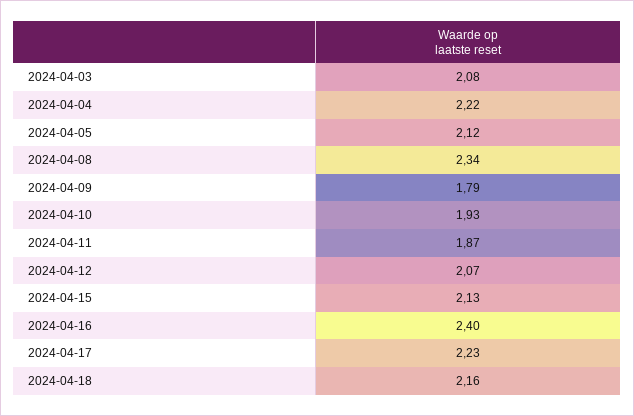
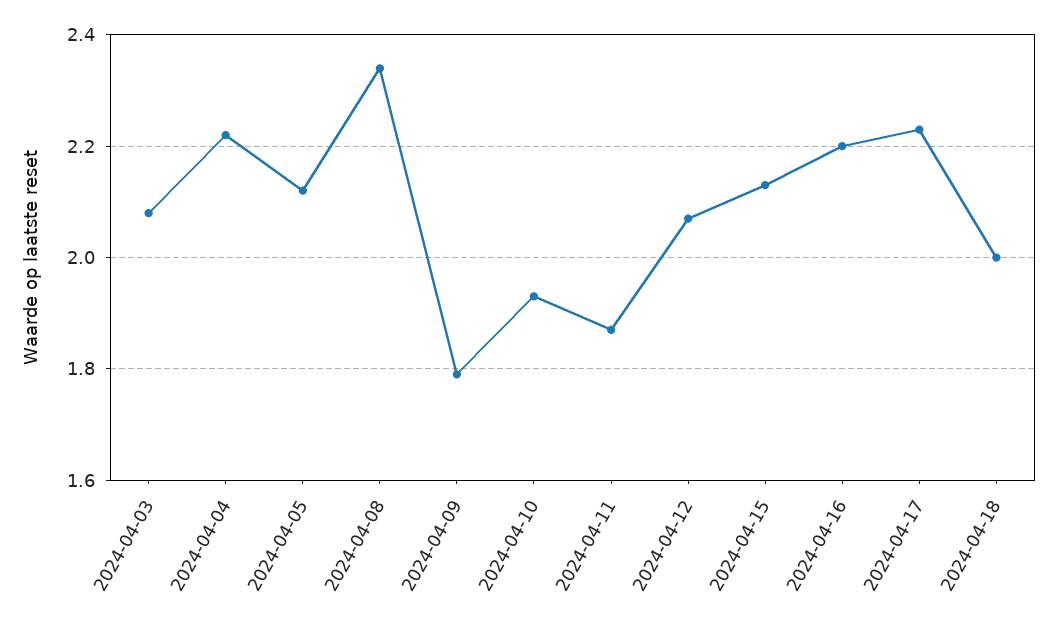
2024-04-16: 2.4 -> 2.2
2024-04-18: 2.16 -> 2

